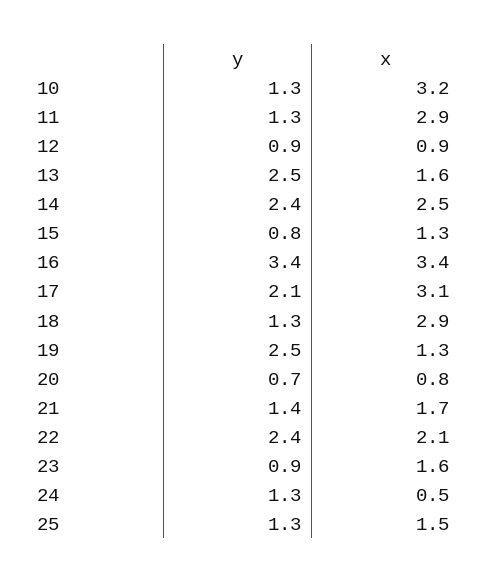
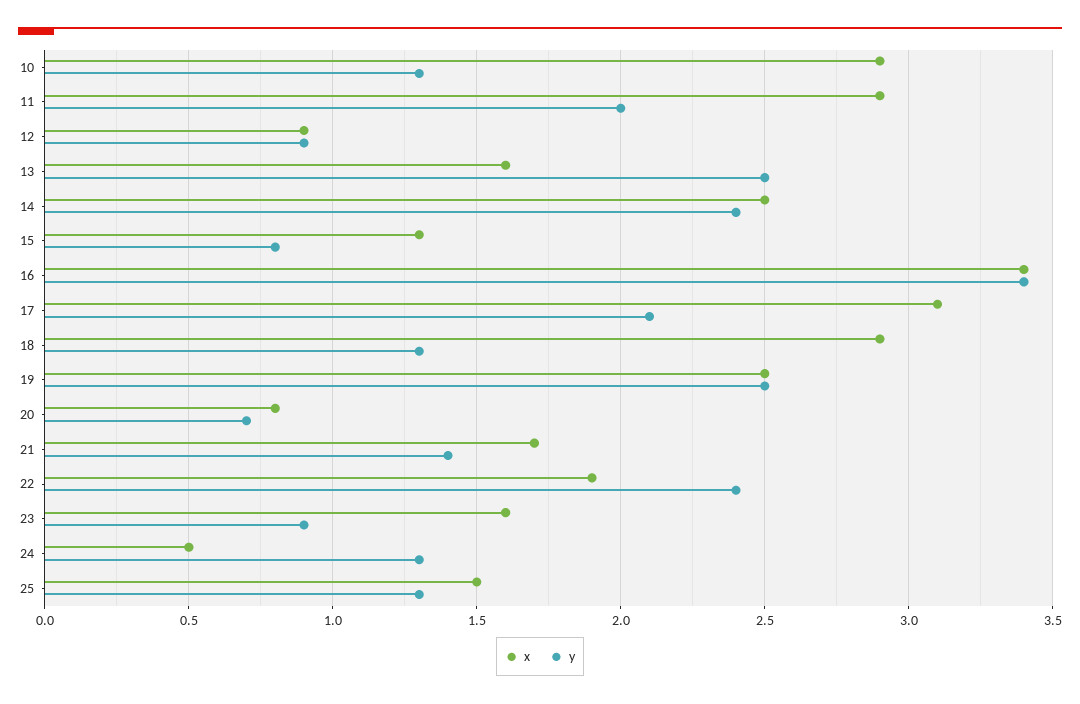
x, 10: 3.2 -> 2.9
y, 11: 1.3 -> 2
x, 19: 1.3 -> 2.5
x, 22: 2.1 -> 1.9

